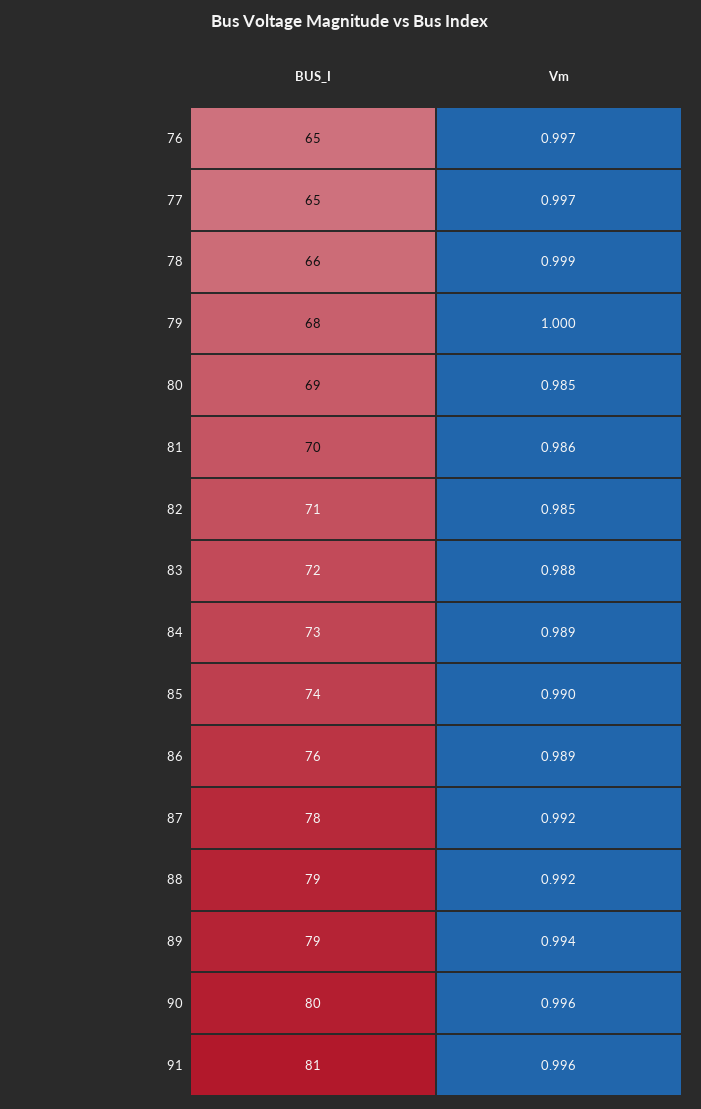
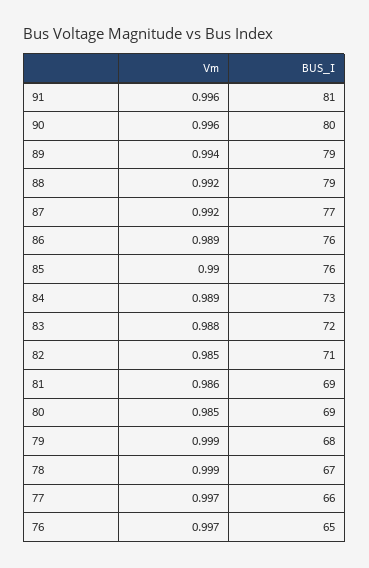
BUS_I, 77: 65 -> 66
BUS_I, 78: 66 -> 67
Vm, 79: 1 -> 0.999
BUS_I, 81: 70 -> 69
BUS_I, 85: 74 -> 76
BUS_I, 87: 78 -> 77

